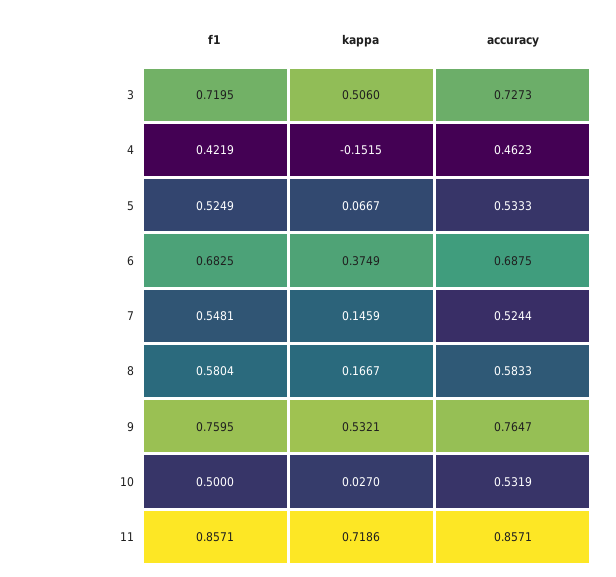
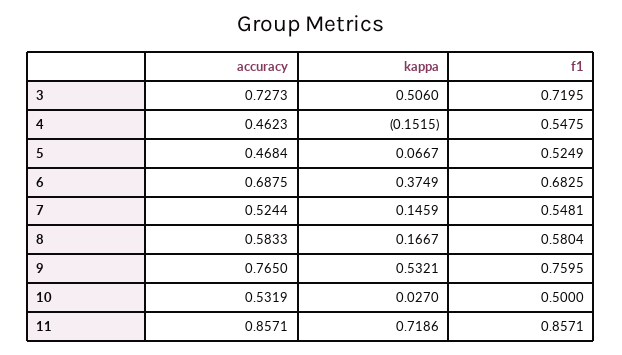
f1, 4: 0.4219 -> 0.5475
accuracy, 5: 0.5333 -> 0.4684
accuracy, 9: 0.7647 -> 0.765

